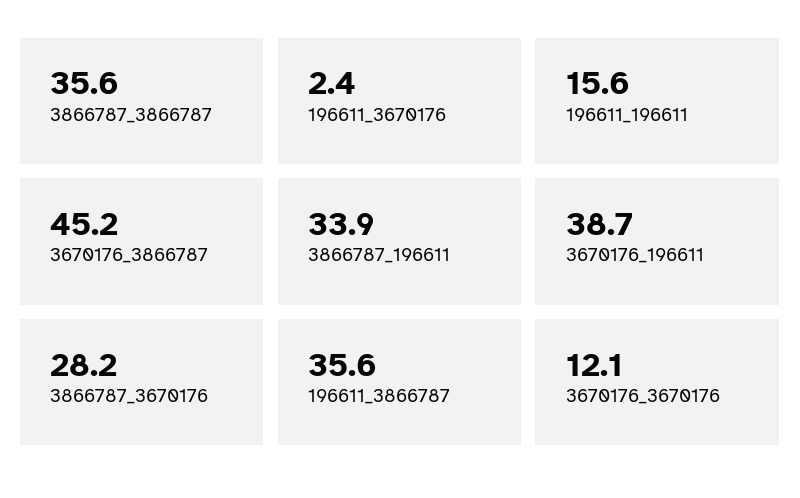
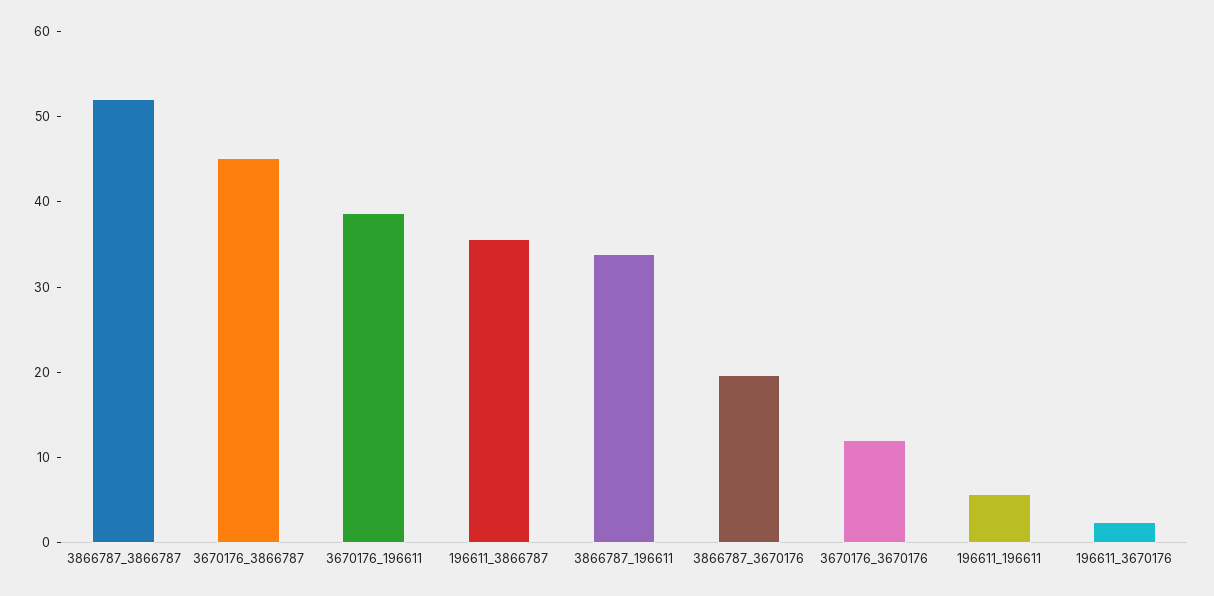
3866787_3866787: 35.6 -> 52
196611_196611: 15.6 -> 6
3866787_3670176: 28.2 -> 20

